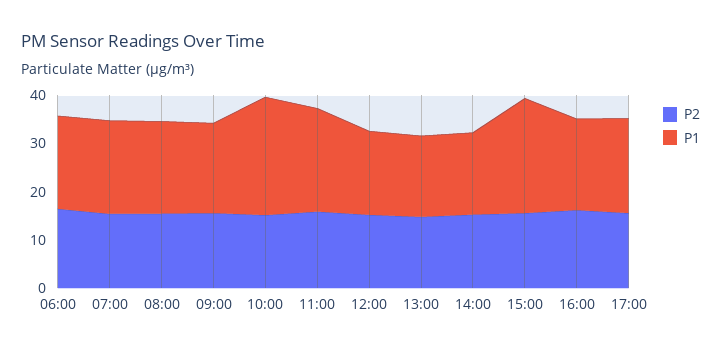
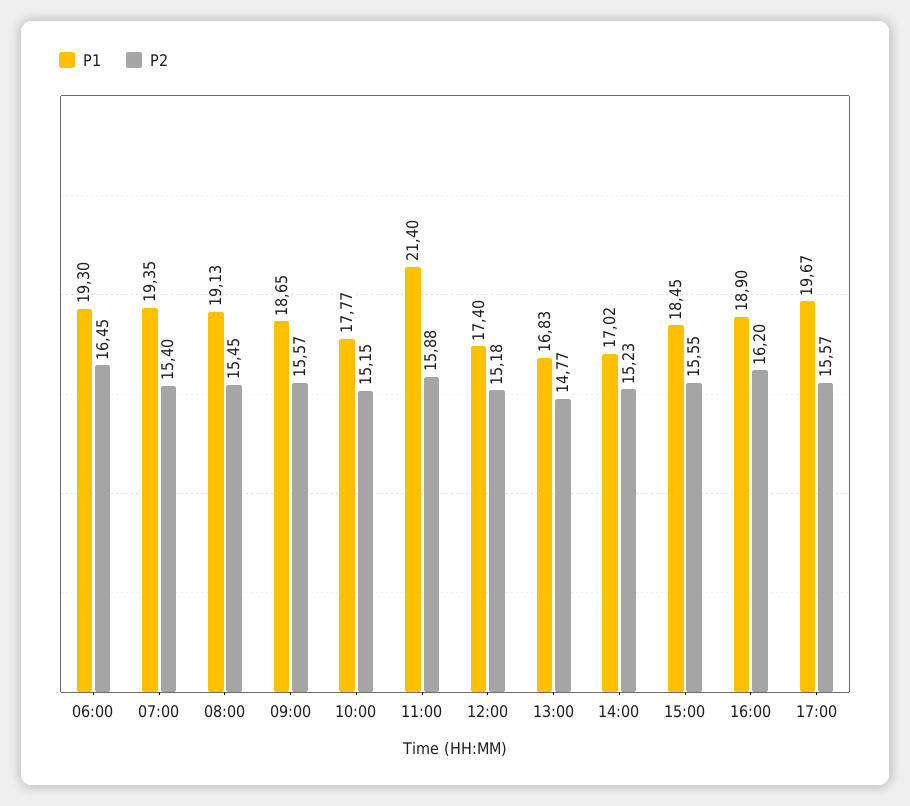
P1, 10:00: 24 -> 17.77
P1, 15:00: 24 -> 18.45

